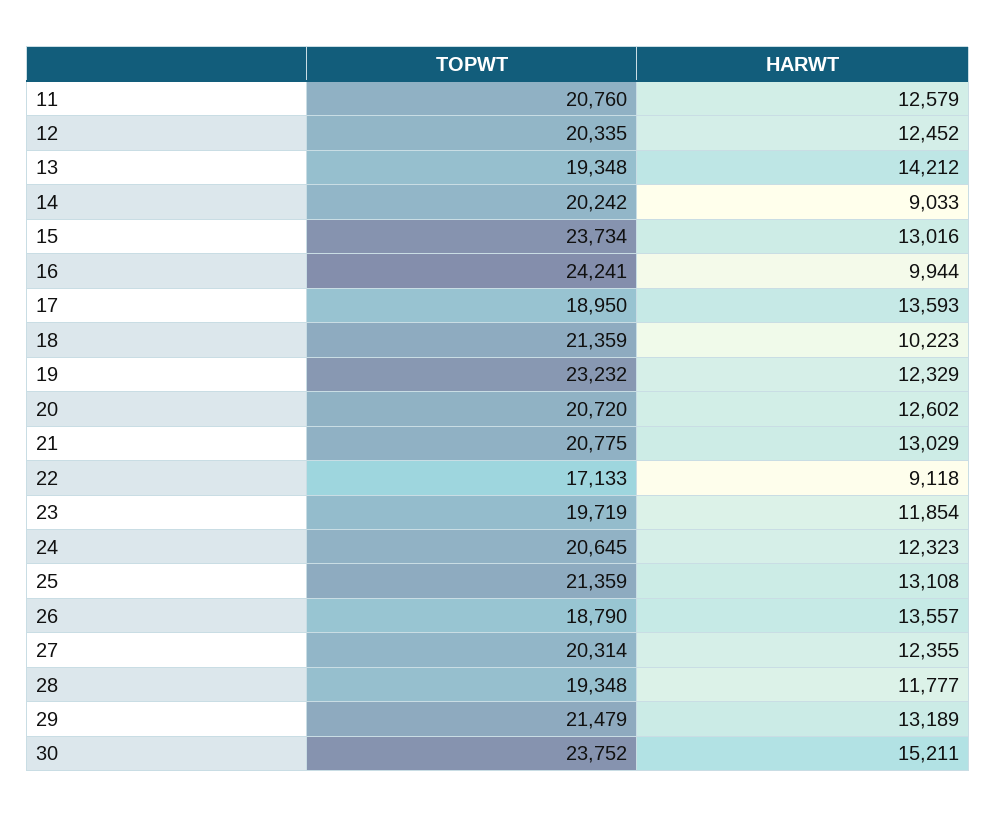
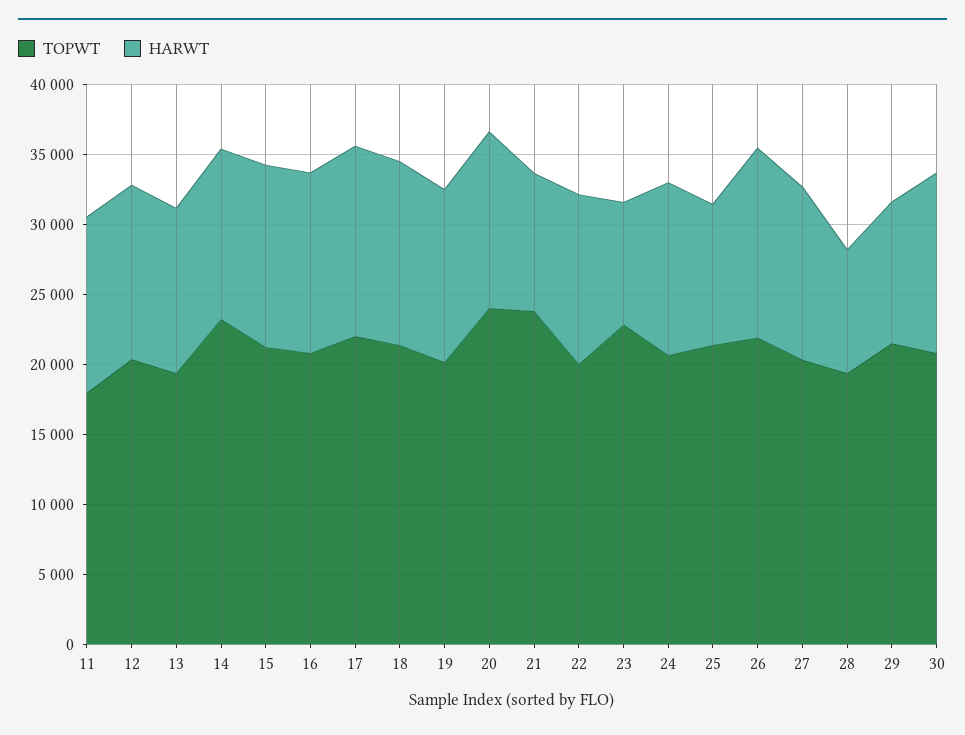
TOPWT, 11: 20760 -> 18000
HARWT, 13: 14212 -> 12000
TOPWT, 14: 20242 -> 23000
HARWT, 14: 9033 -> 12000
TOPWT, 15: 23734 -> 21000
TOPWT, 16: 24241 -> 21000
HARWT, 16: 9944 -> 13000
TOPWT, 17: 18950 -> 22000
HARWT, 18: 10223 -> 13000
TOPWT, 19: 23232 -> 20000
TOPWT, 20: 20720 -> 24000
TOPWT, 21: 20775 -> 24000
HARWT, 21: 13029 -> 10000
TOPWT, 22: 17133 -> 20000
HARWT, 22: 9118 -> 12000
TOPWT, 23: 19719 -> 23000
HARWT, 23: 11854 -> 9000
HARWT, 25: 13108 -> 10000
TOPWT, 26: 18790 -> 22000
HARWT, 28: 11777 -> 9000
HARWT, 29: 13189 -> 10000
TOPWT, 30: 23752 -> 21000
HARWT, 30: 15211 -> 13000

